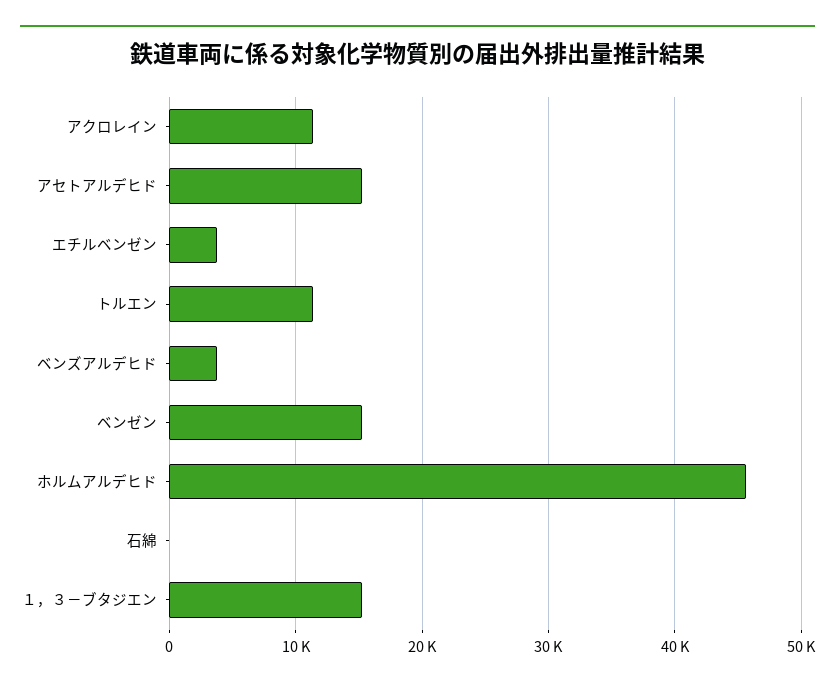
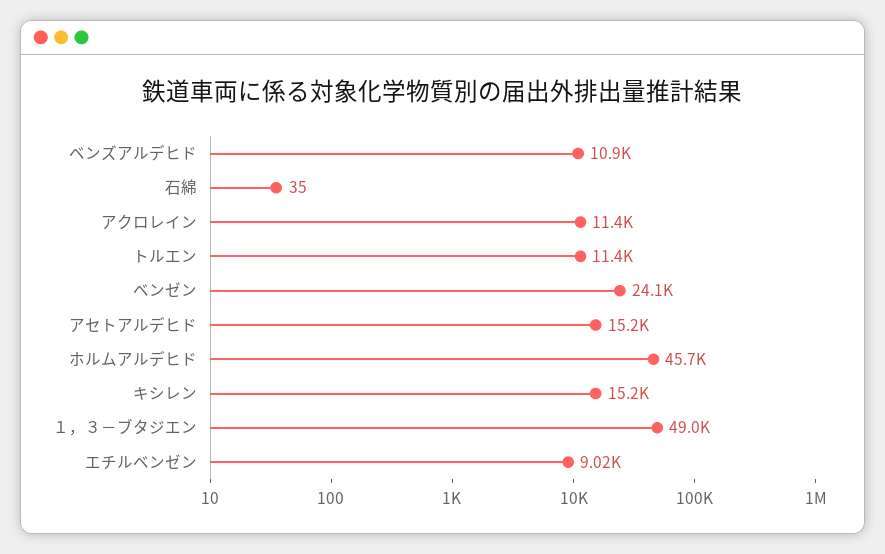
エチルベンゼン: 4000 -> 9020
ベンズアルデヒド: 4000 -> 10900
ベンゼン: 15000 -> 24100
１，３－ブタジエン: 15000 -> 49000
キシレン: none -> 15200

